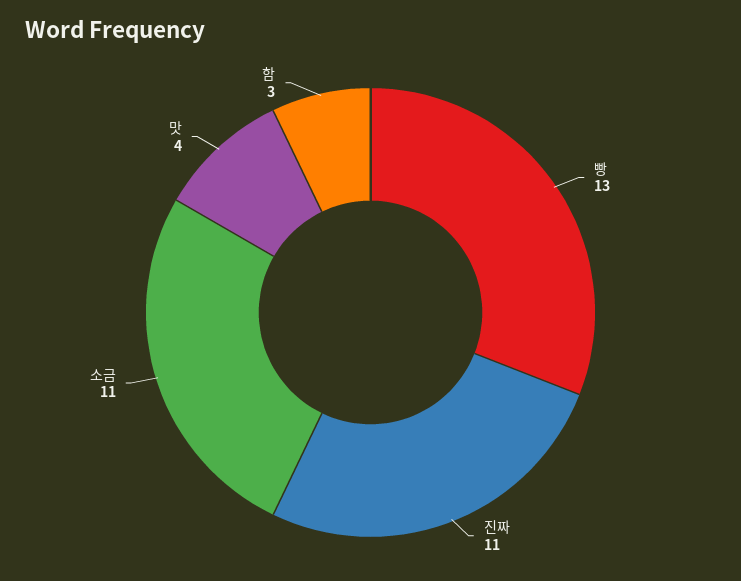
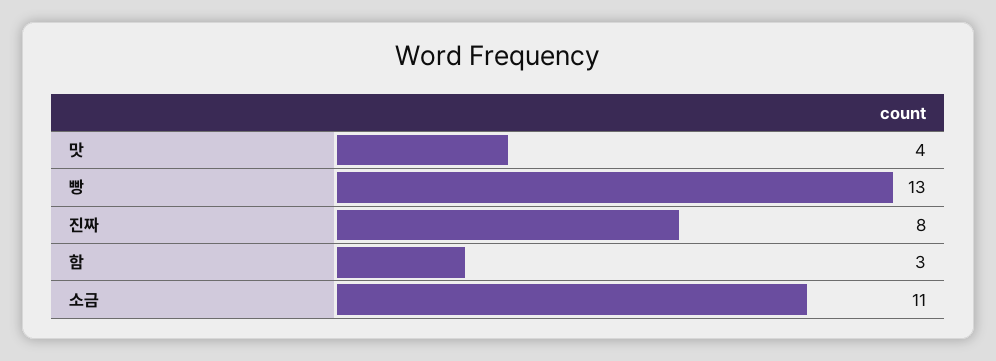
진짜: 11 -> 8

